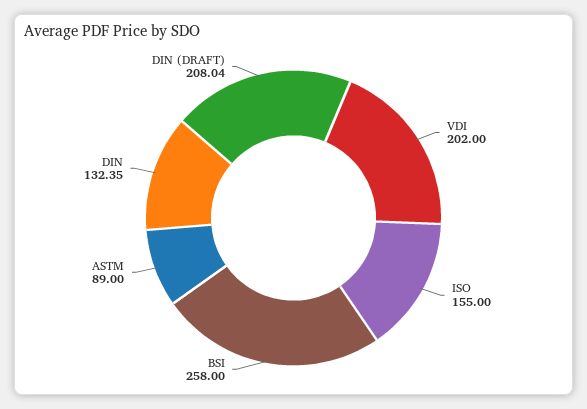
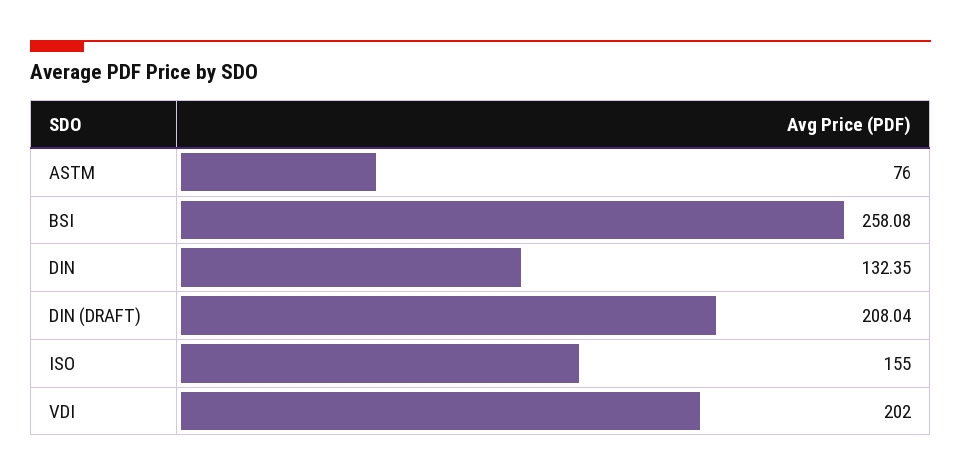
BSI: 258 -> 258.08
ASTM: 89 -> 76

